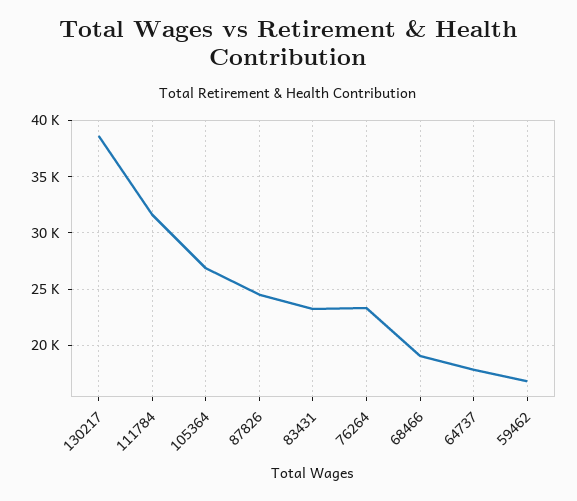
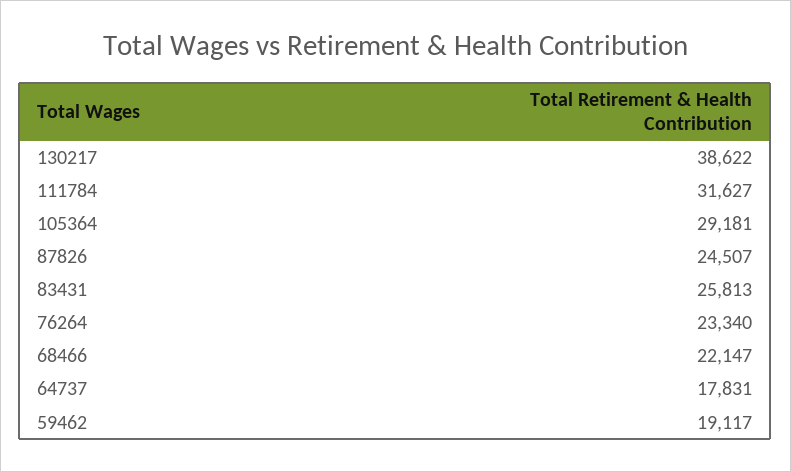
105364: 27000 -> 29181
83431: 23000 -> 25813
68466: 19000 -> 22147
59462: 17000 -> 19117

